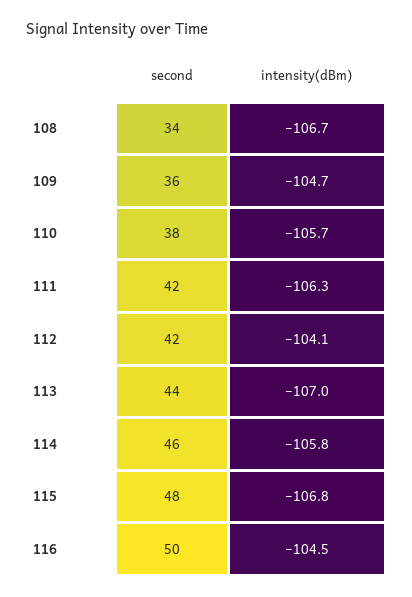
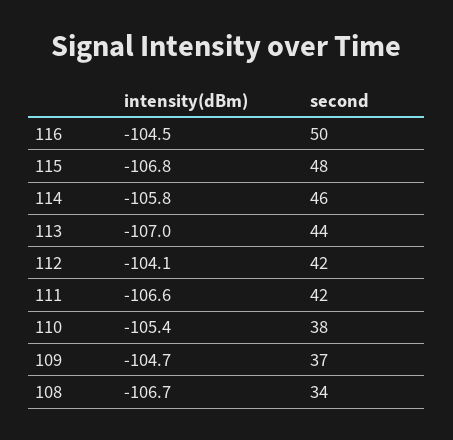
second, 109: 36 -> 37
intensity(dBm), 110: -105.7 -> -105.4
intensity(dBm), 111: -106.3 -> -106.6

